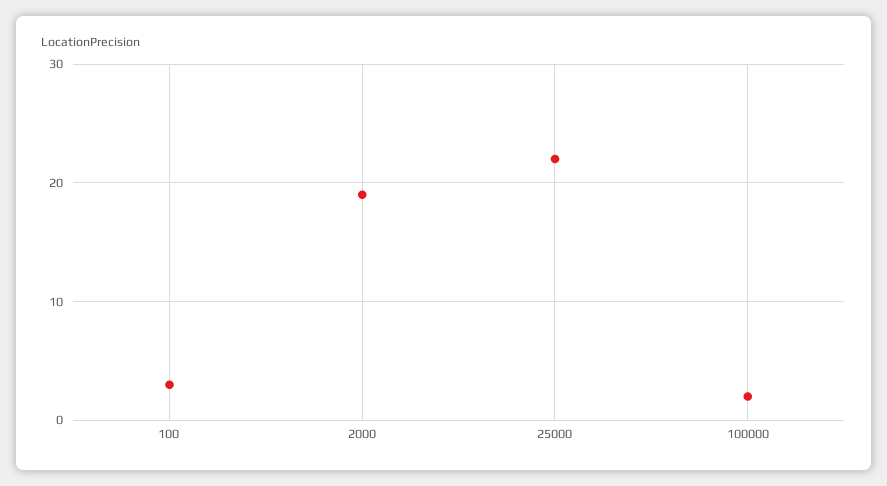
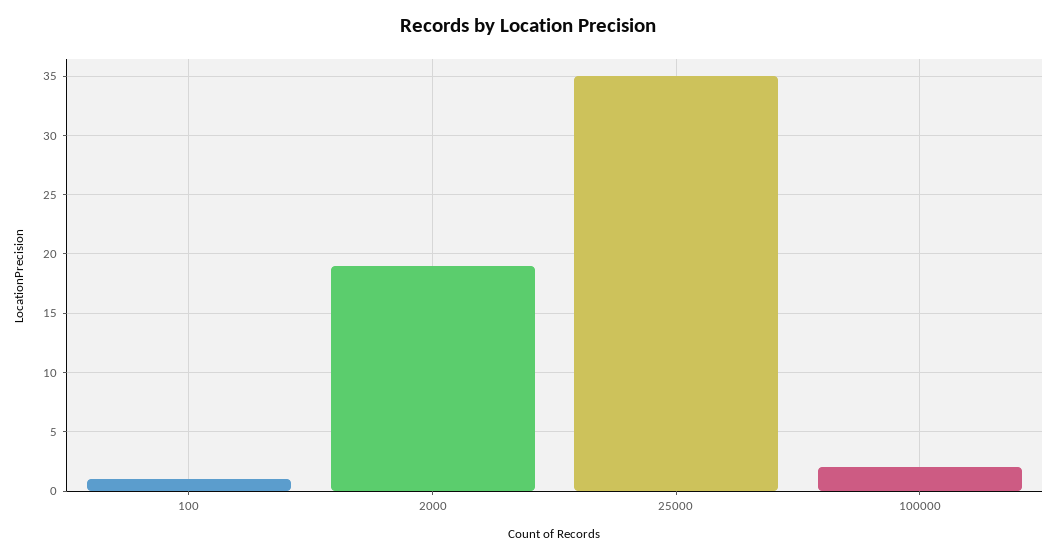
100: 3 -> 1
25000: 22 -> 35

